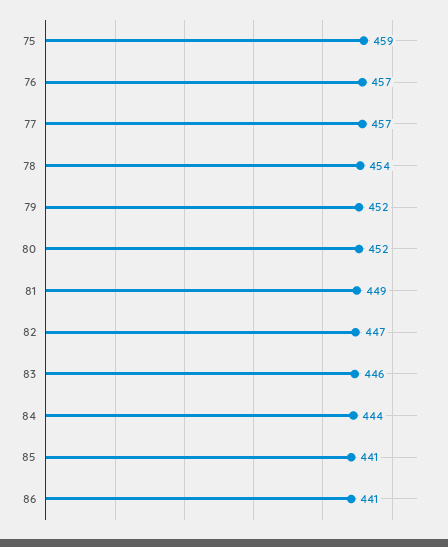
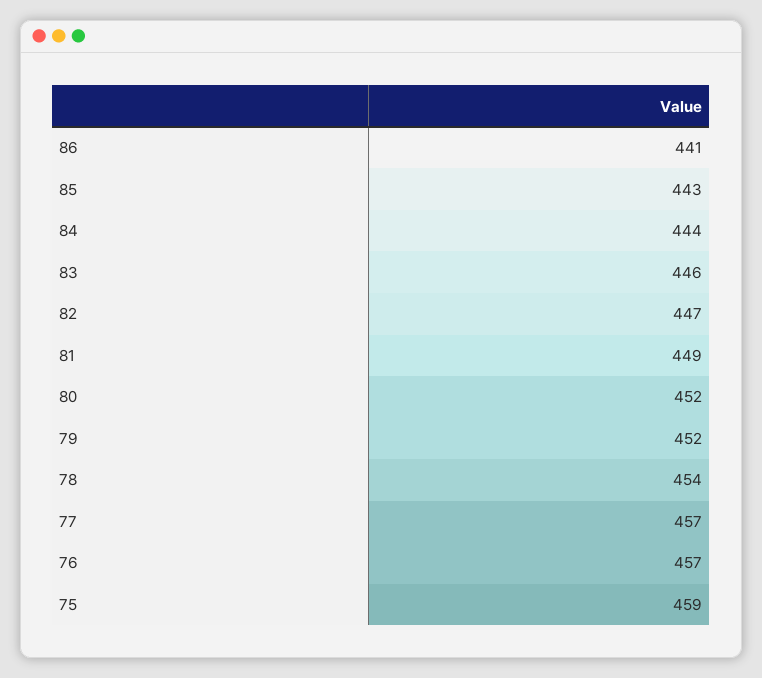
85: 441 -> 443

